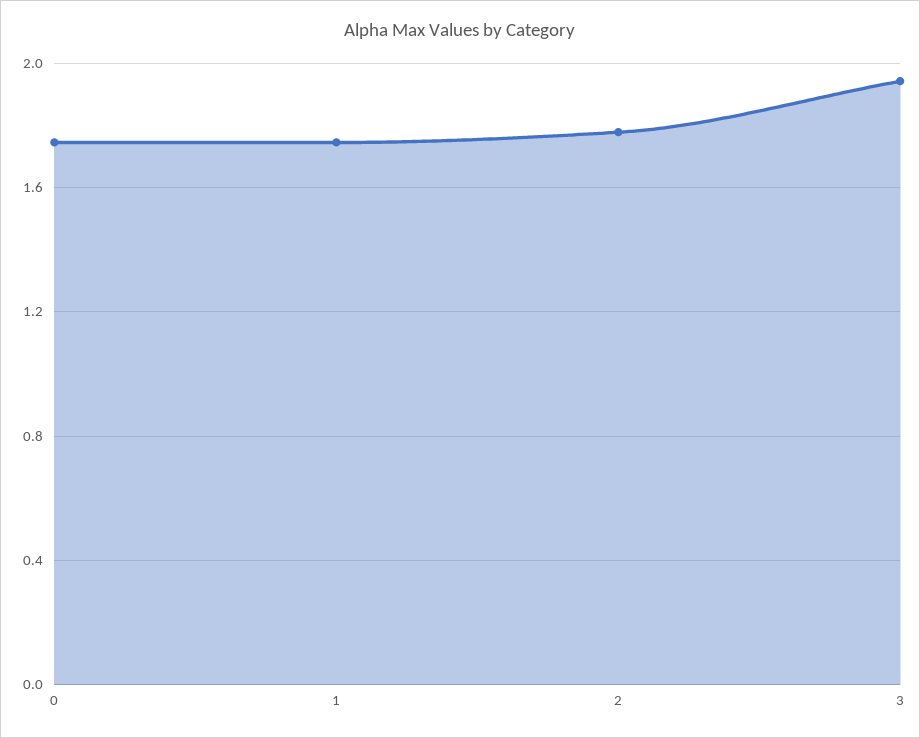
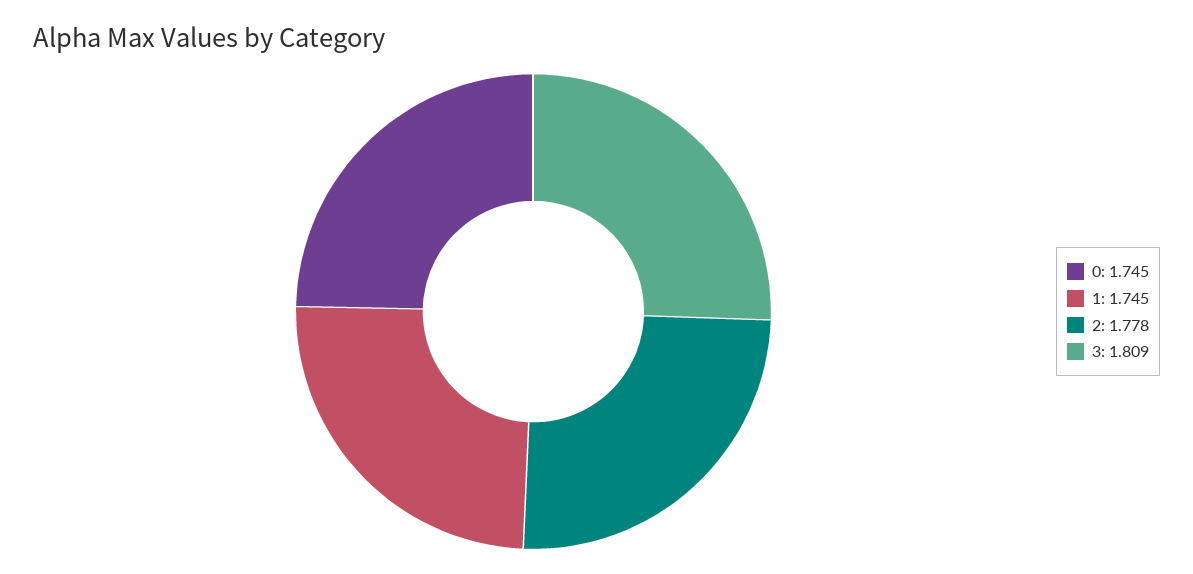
3: 1.95 -> 1.809

